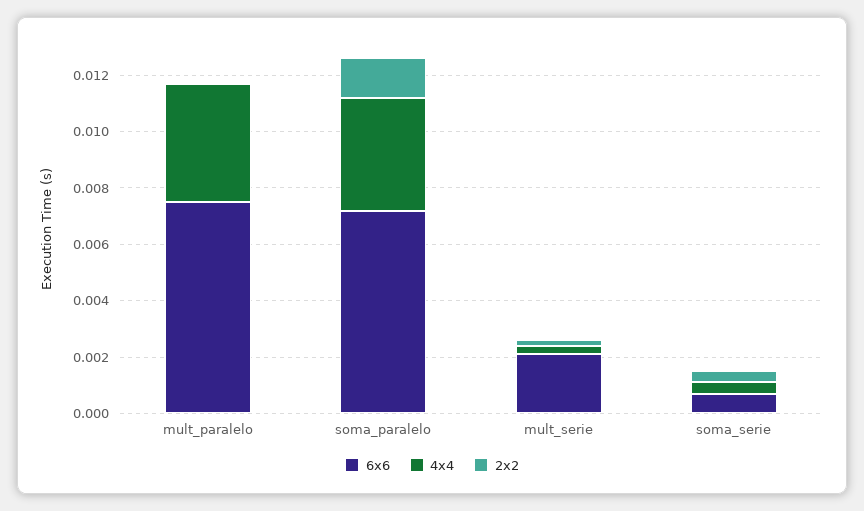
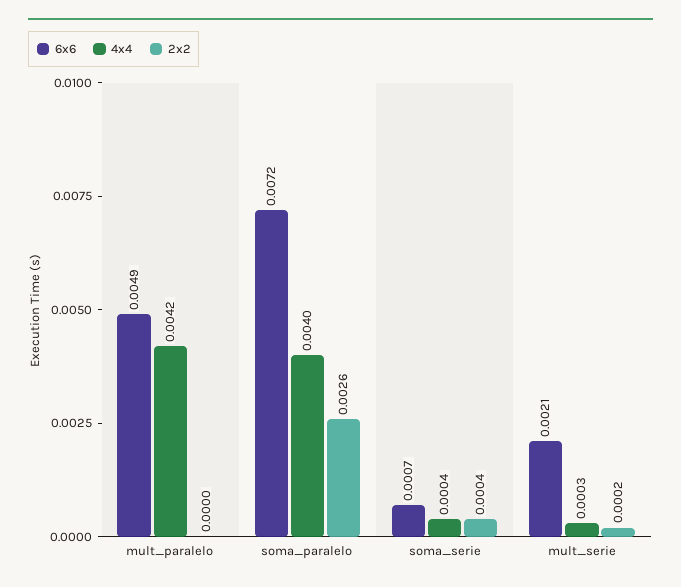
6x6, mult_paralelo: 0.0075 -> 0.0049
2x2, soma_paralelo: 0.0015 -> 0.0026

